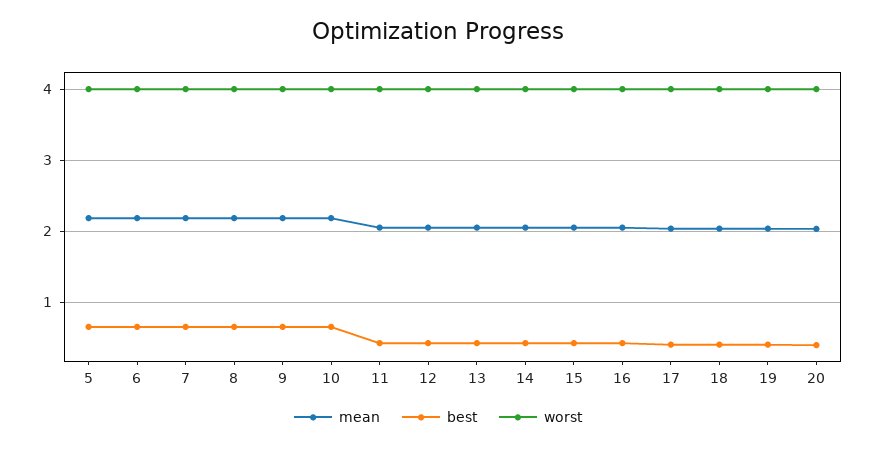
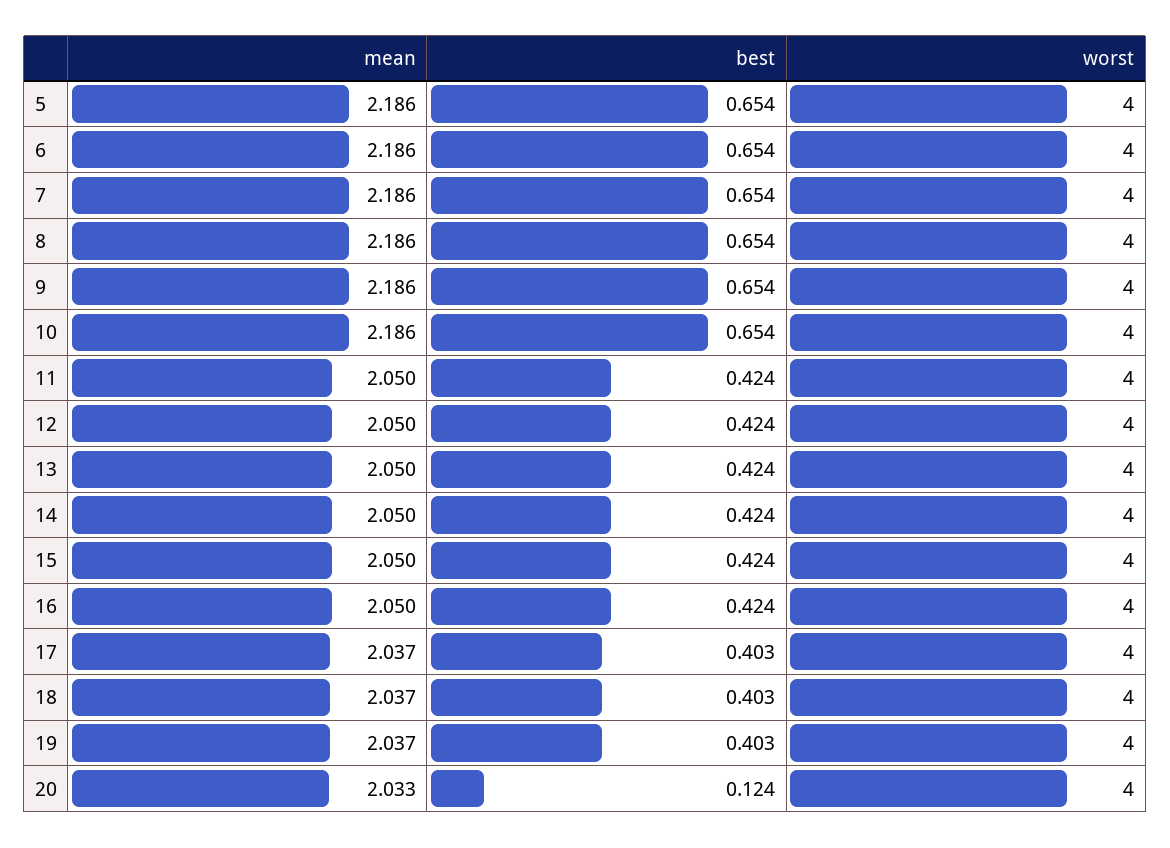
best, 20: 0.4 -> 0.124

